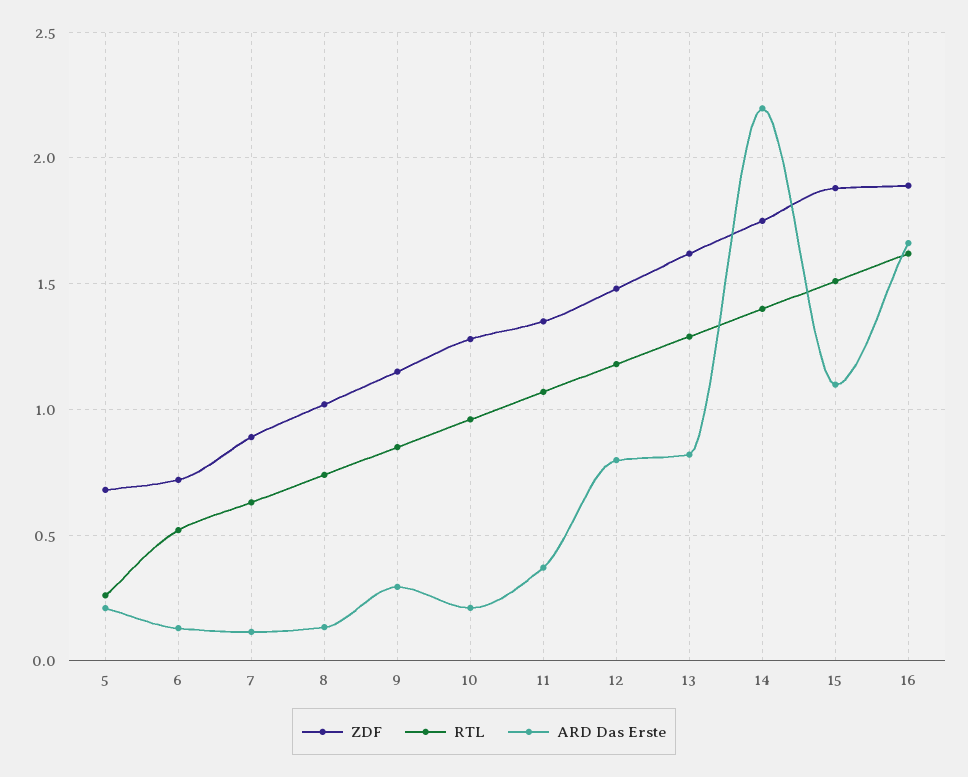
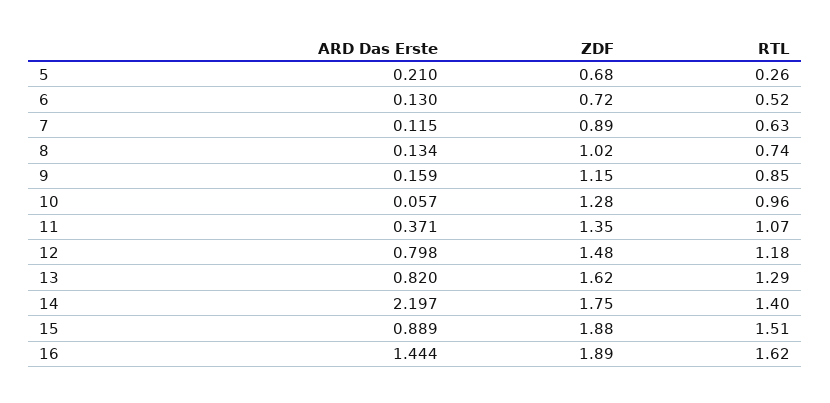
ARD Das Erste, 9: 0.3 -> 0.159
ARD Das Erste, 10: 0.2 -> 0.057
ARD Das Erste, 15: 1.1 -> 0.889
ARD Das Erste, 16: 1.65 -> 1.444

